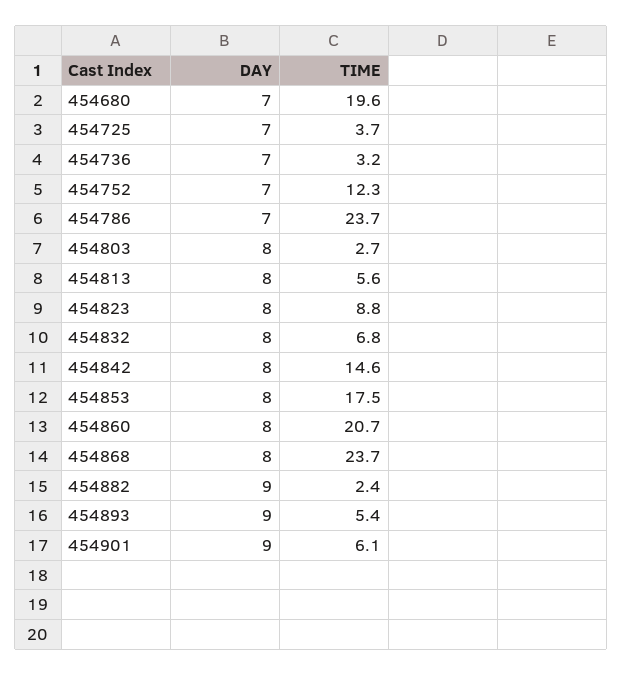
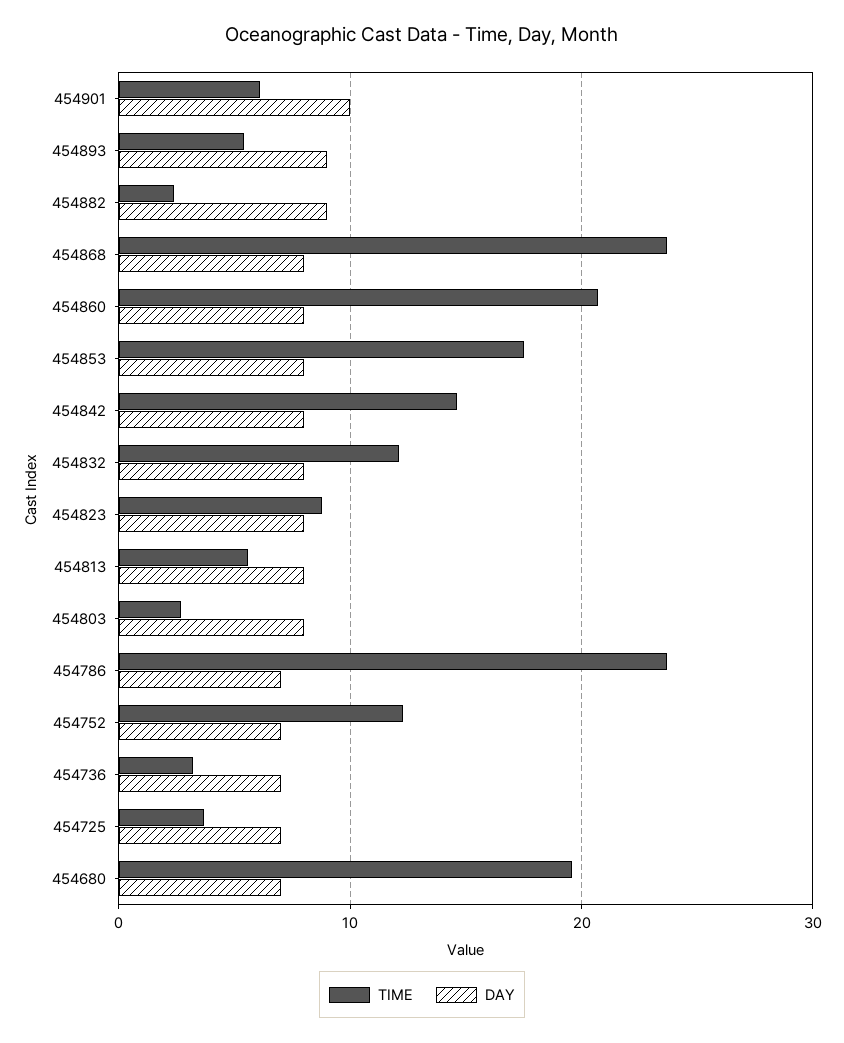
TIME, 454832: 6.8 -> 12
DAY, 454901: 9 -> 10

